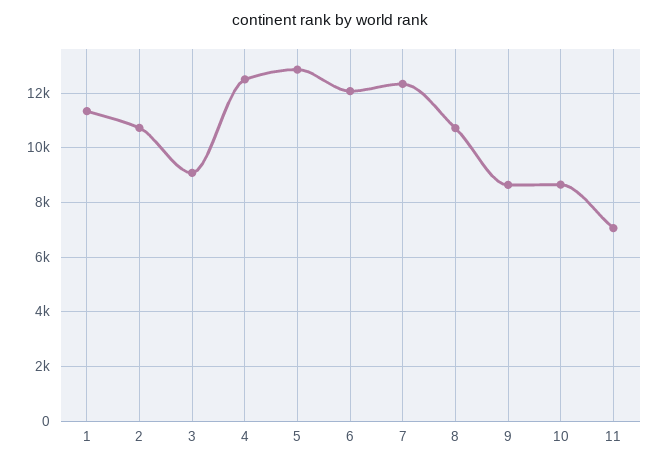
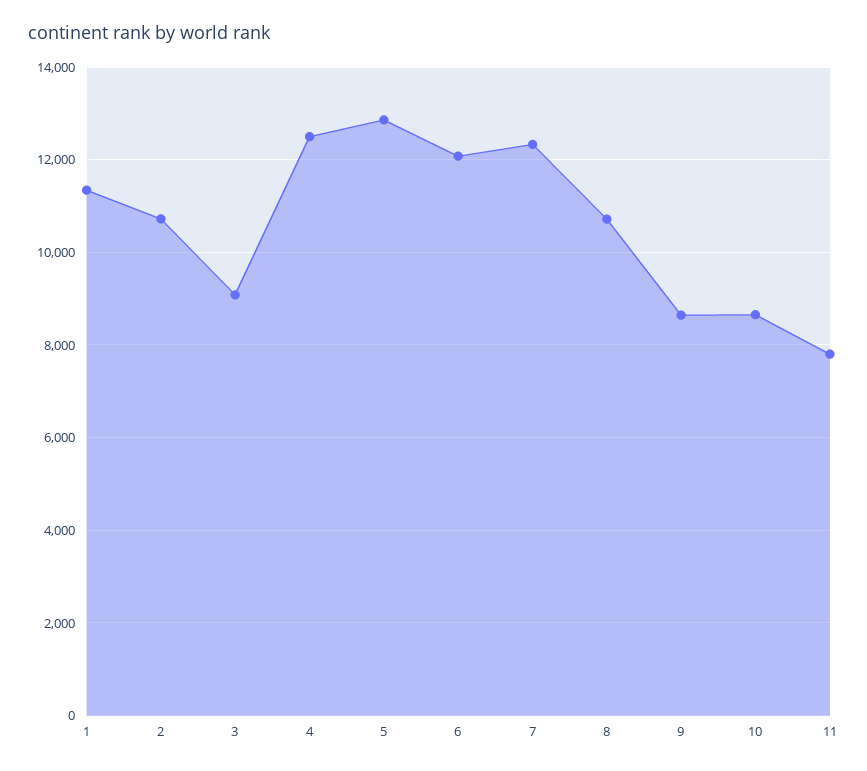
11: 7000 -> 7800

